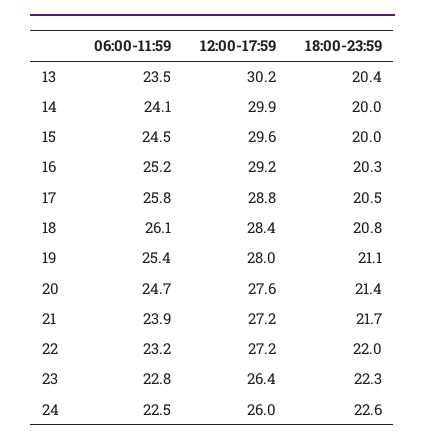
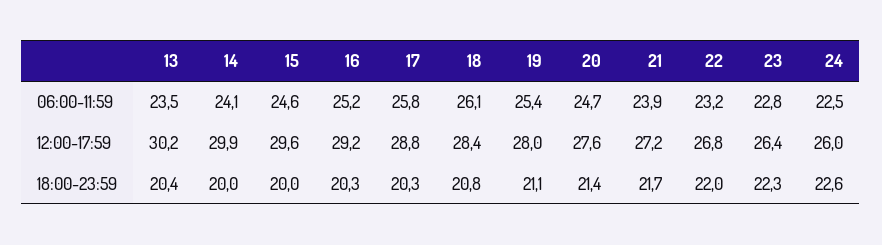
06:00-11:59, 15: 24.5 -> 24.6
18:00-23:59, 17: 20.5 -> 20.3
12:00-17:59, 22: 27.2 -> 26.8

